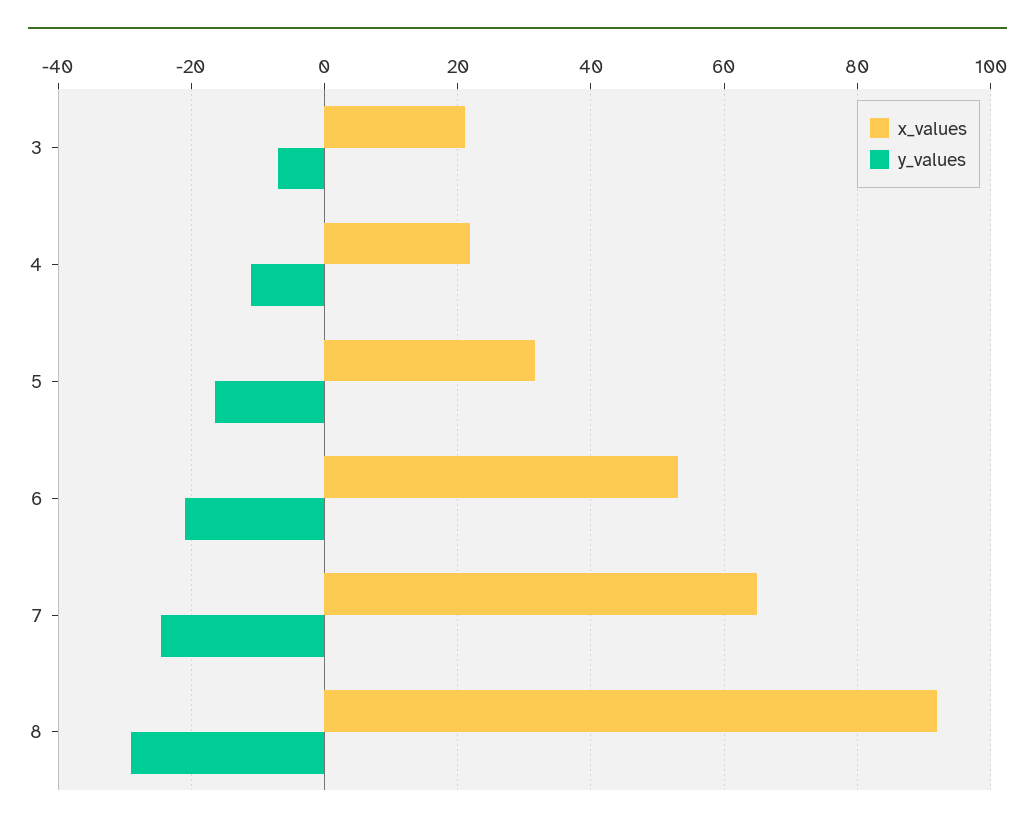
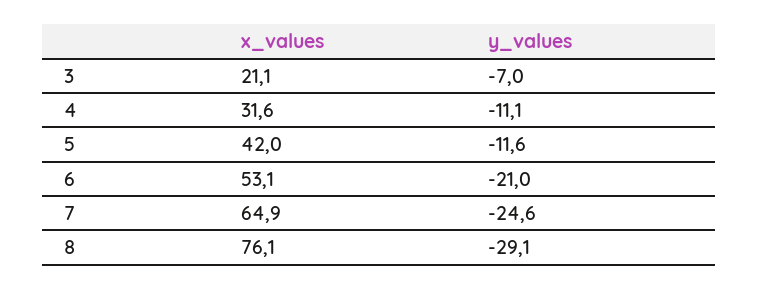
x_values, 4: 22 -> 31.6
x_values, 5: 32 -> 42
y_values, 5: -16 -> -11.6
x_values, 8: 92 -> 76.1

